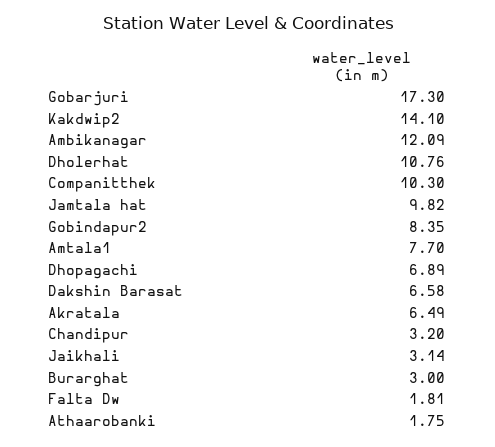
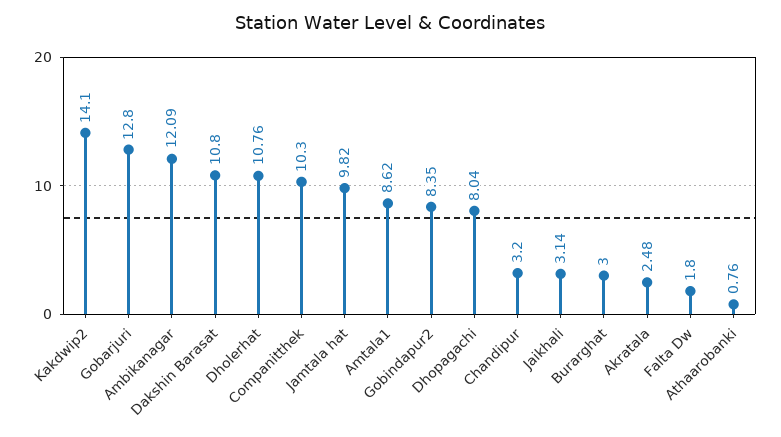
Gobarjuri: 17.3 -> 12.8
Amtala1: 7.7 -> 8.62
Dhopagachi: 6.89 -> 8.04
Dakshin Barasat: 6.58 -> 10.8
Akratala: 6.49 -> 2.48
Falta Dw: 1.81 -> 1.8
Athaarobanki: 1.75 -> 0.76

